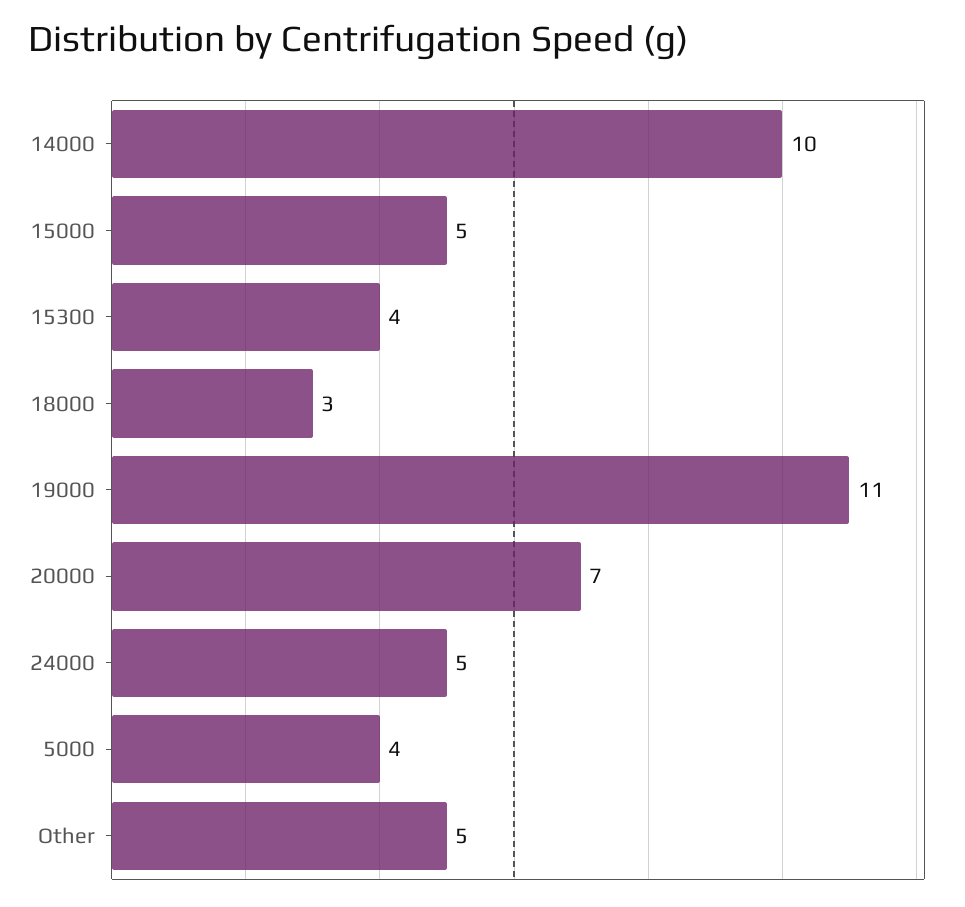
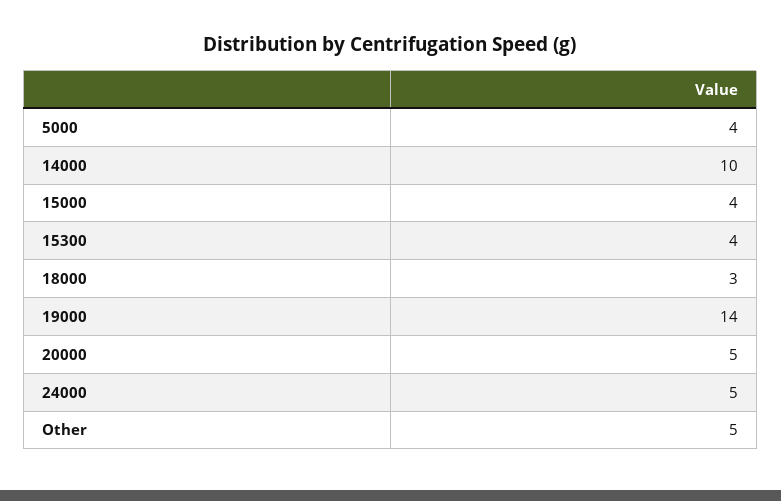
15000: 5 -> 4
19000: 11 -> 14
20000: 7 -> 5

